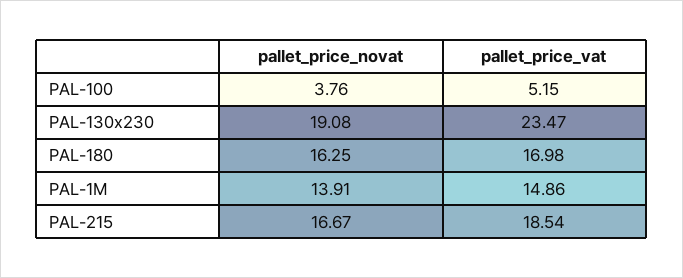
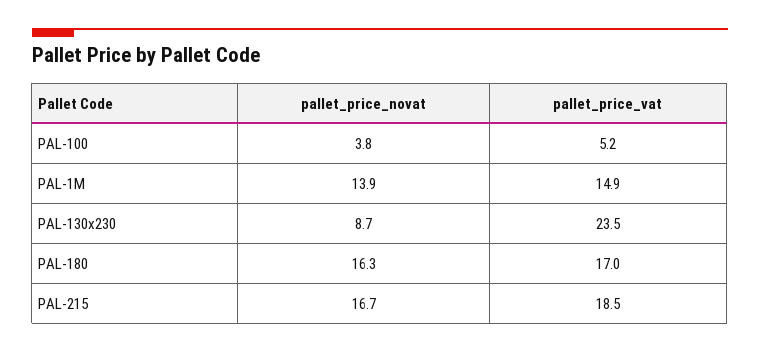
pallet_price_novat, PAL-130x230: 19.08 -> 8.7

